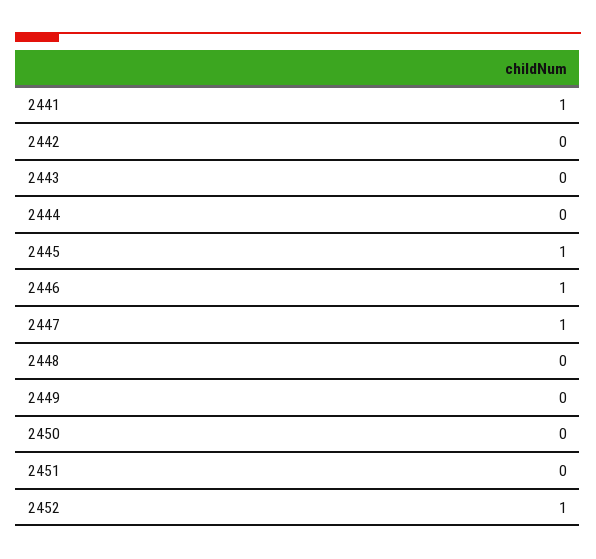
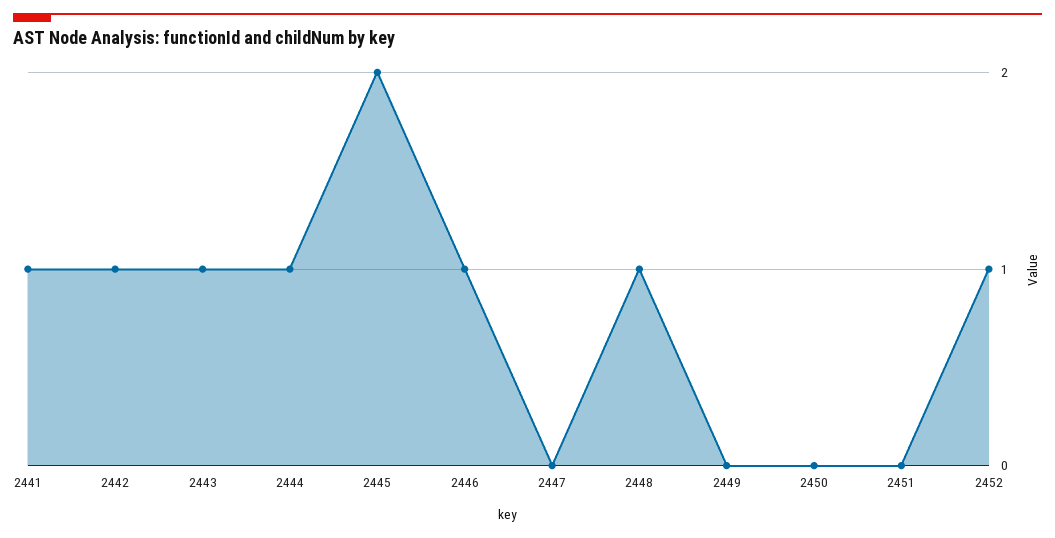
2442: 0 -> 1
2443: 0 -> 1
2444: 0 -> 1
2445: 1 -> 2
2447: 1 -> 0
2448: 0 -> 1

